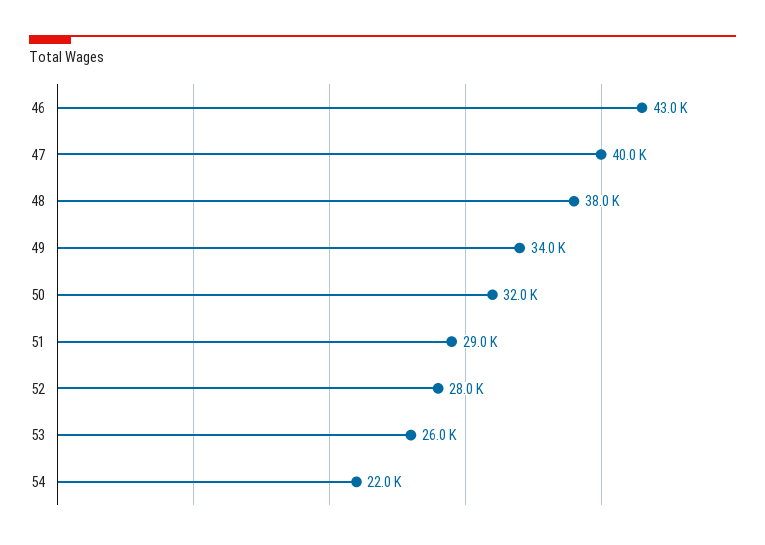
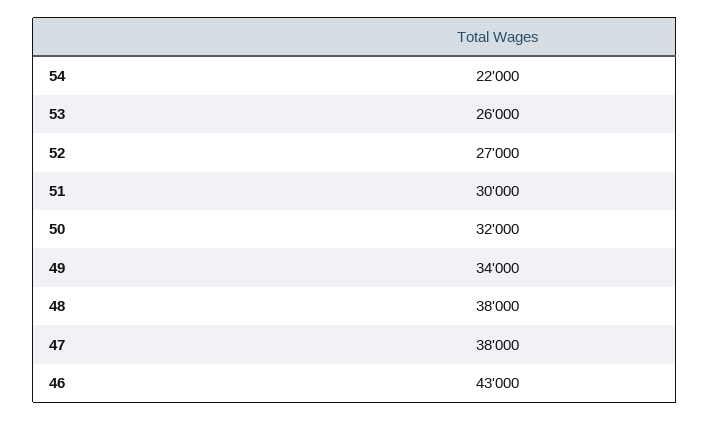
47: 40000 -> 38000
51: 29000 -> 30000
52: 28000 -> 27000

